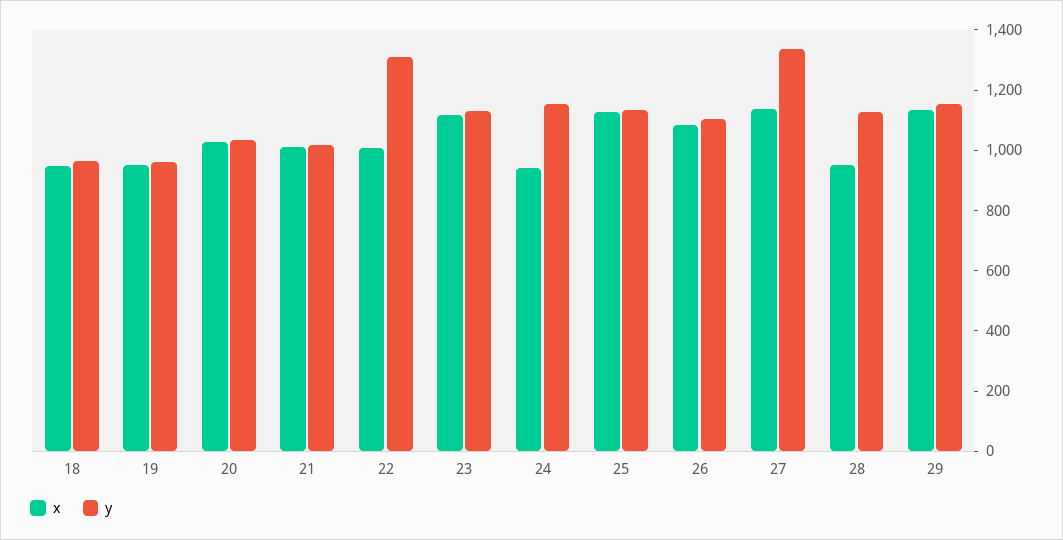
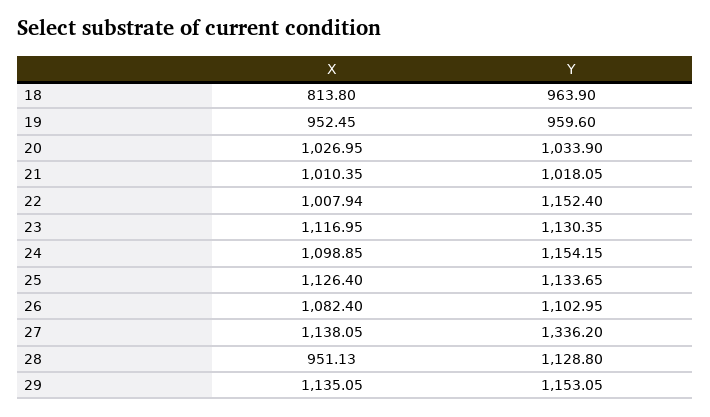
x, 18: 950 -> 813.8
y, 22: 1300 -> 1152.4
x, 24: 950 -> 1098.85

